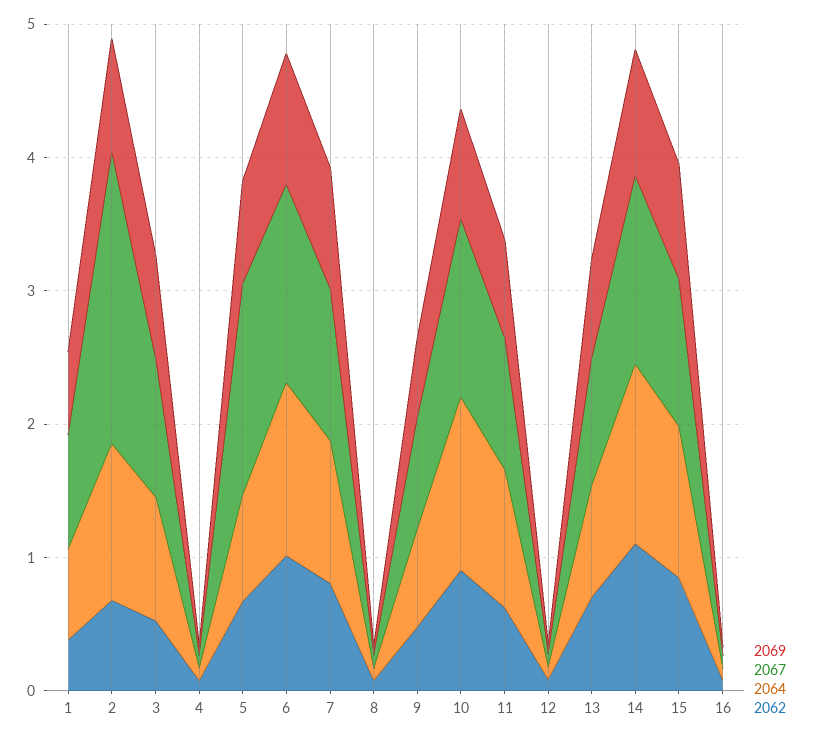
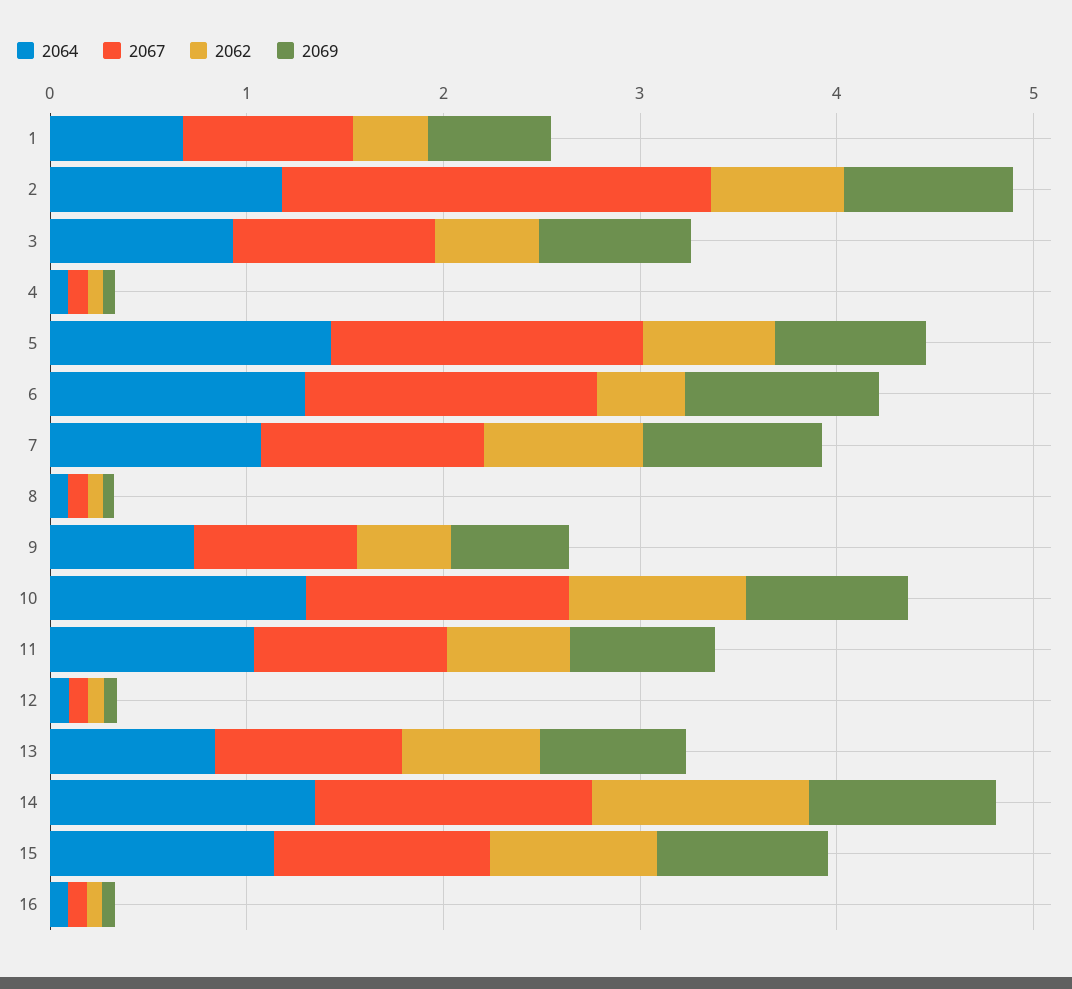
2064, 5: 0.8 -> 1.4
2062, 6: 1 -> 0.4

